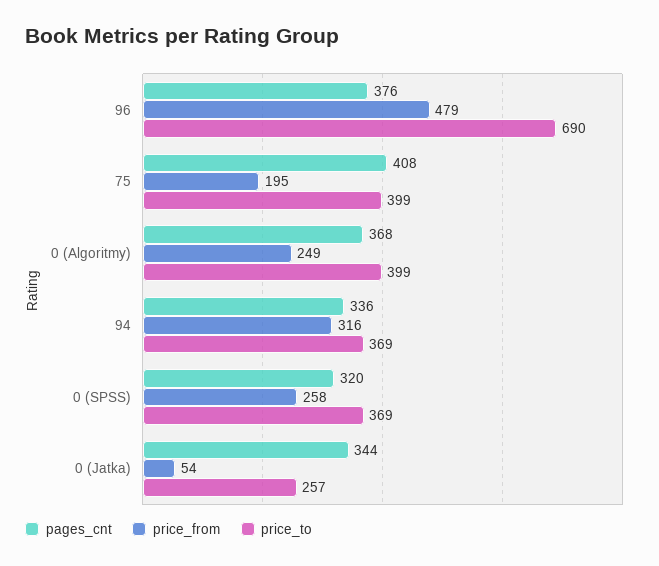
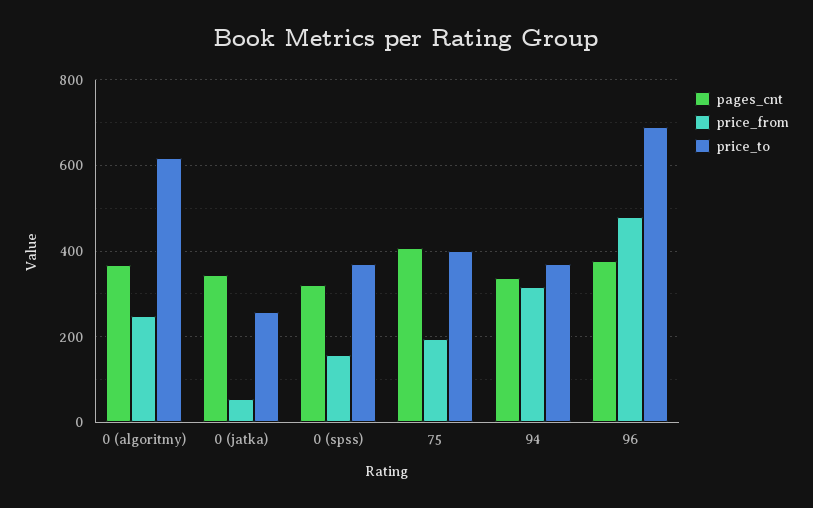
price_to, 0 (Algoritmy): 399 -> 620
price_from, 0 (SPSS): 258 -> 160

